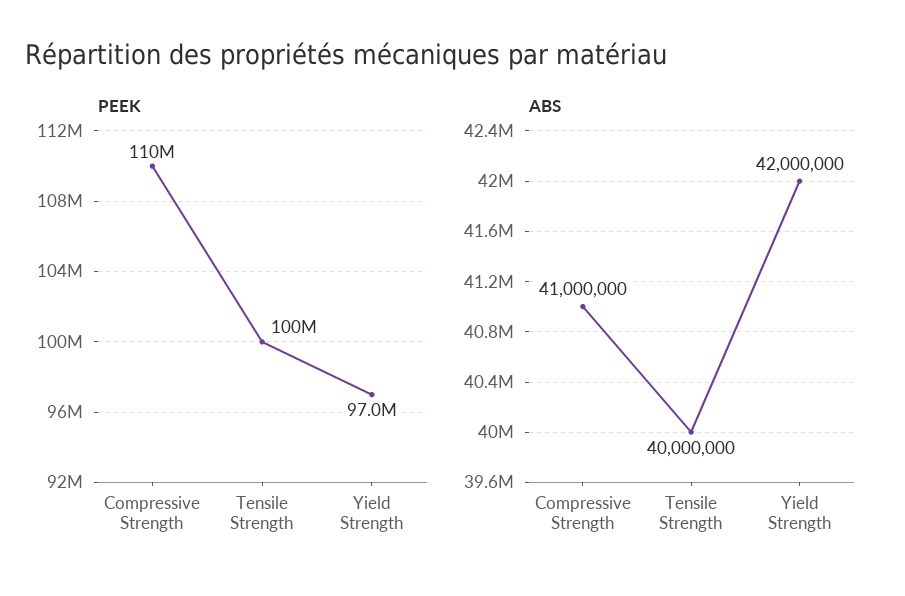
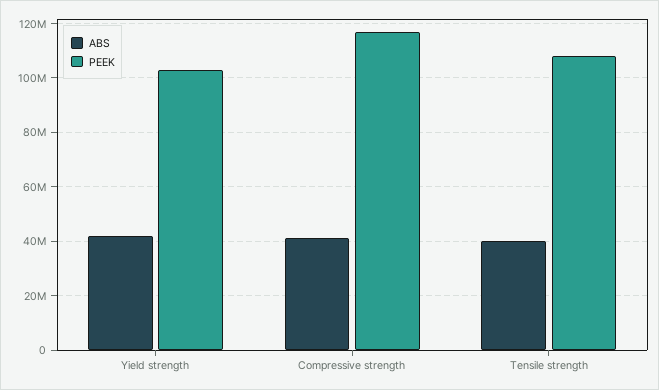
PEEK, Compressive Strength: 110000000 -> 117500000
PEEK, Tensile Strength: 100000000 -> 107500000
PEEK, Yield Strength: 97000000 -> 102500000

